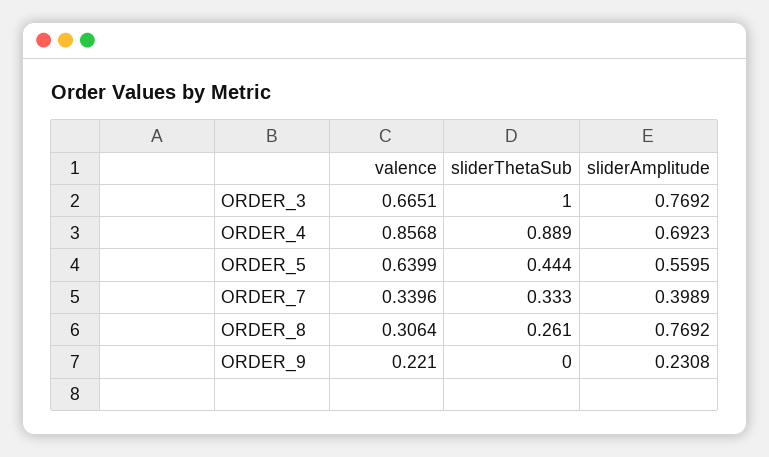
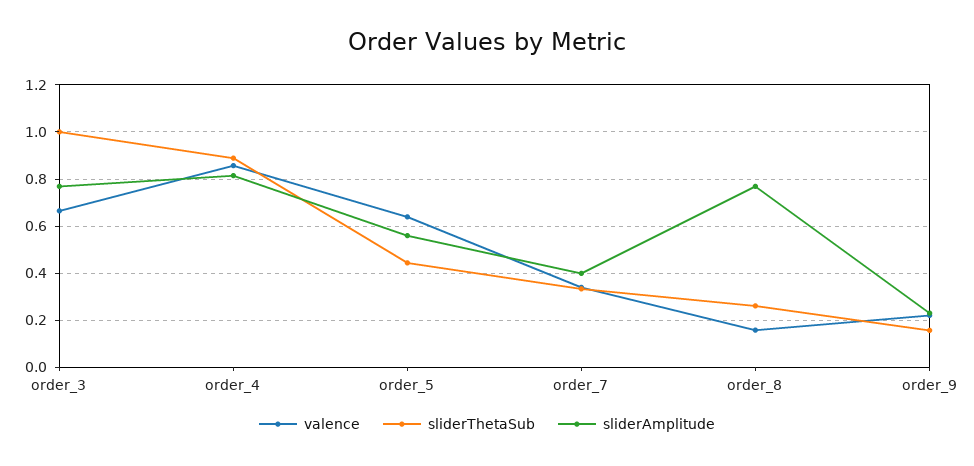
sliderAmplitude, ORDER_4: 0.6923 -> 0.8
valence, ORDER_8: 0.3064 -> 0.15
sliderThetaSub, ORDER_9: 0 -> 0.15

